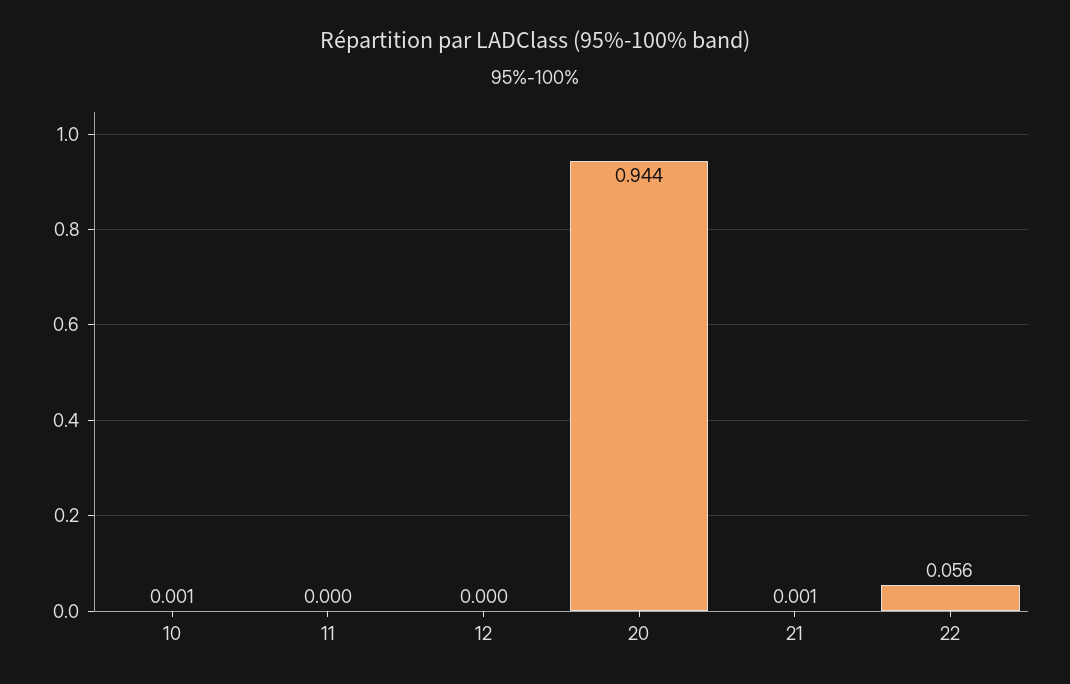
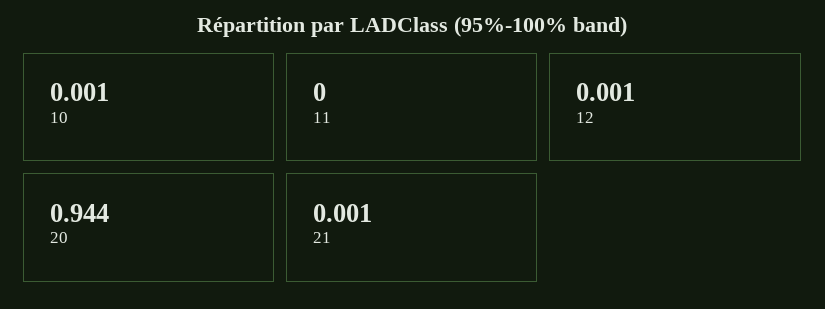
12: 0 -> 0.001
22: 0.056 -> none

